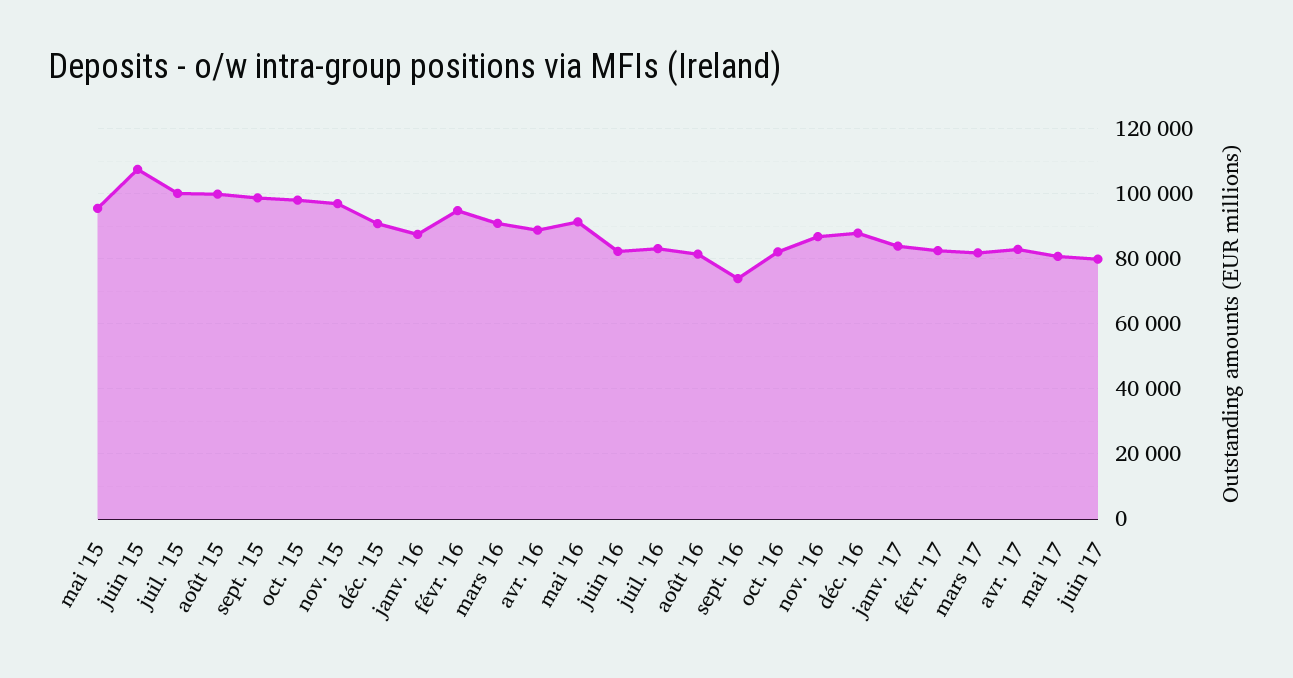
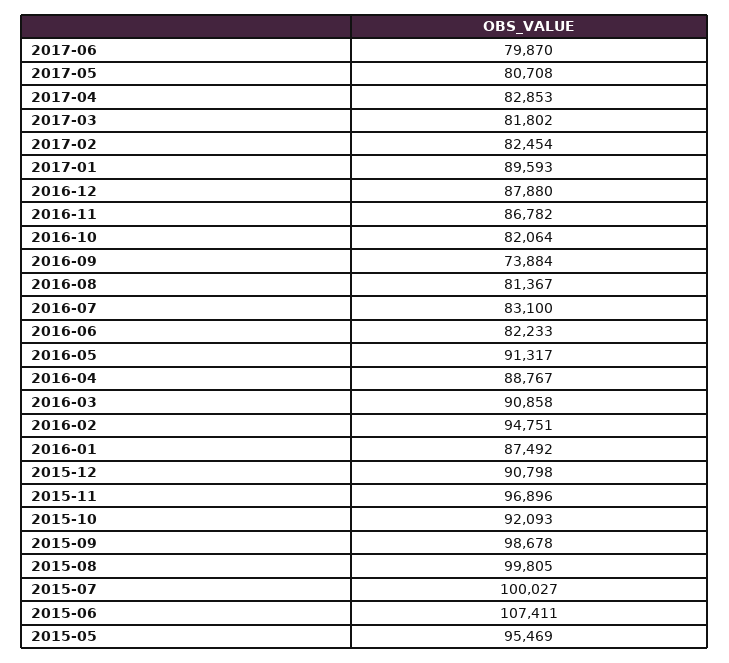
oct. '15: 98000 -> 92093
janv. '17: 84000 -> 89593

